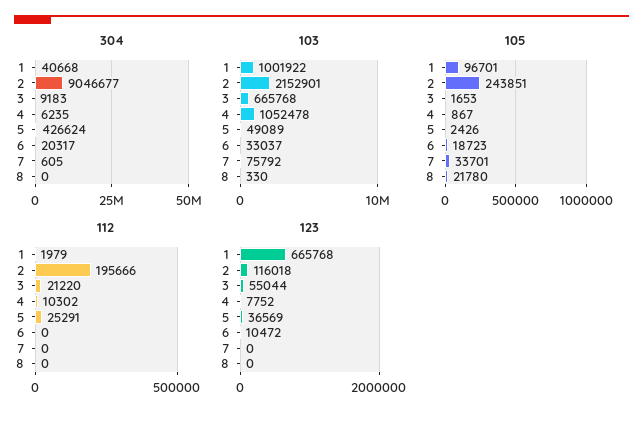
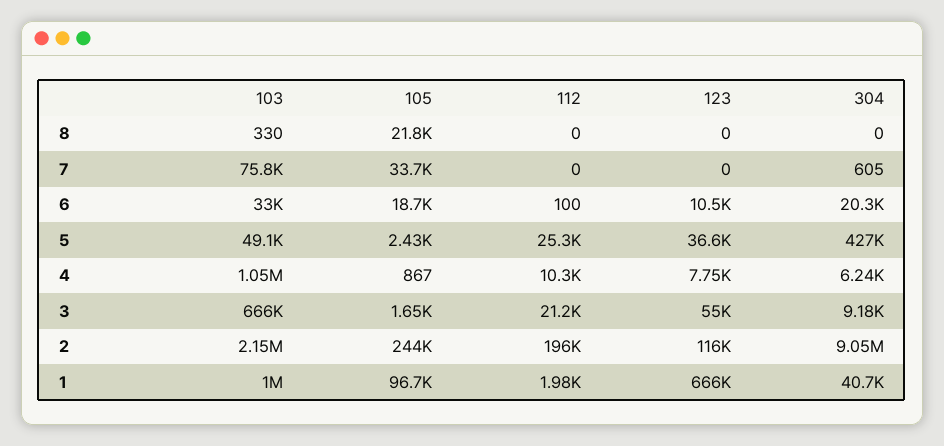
112, 6: 0 -> 100

